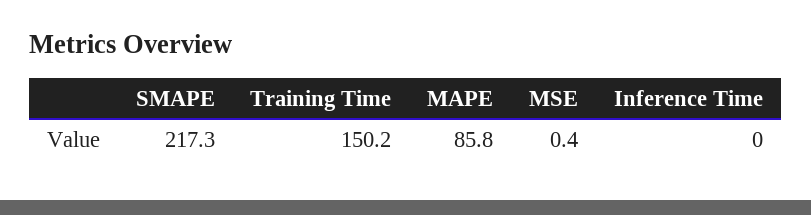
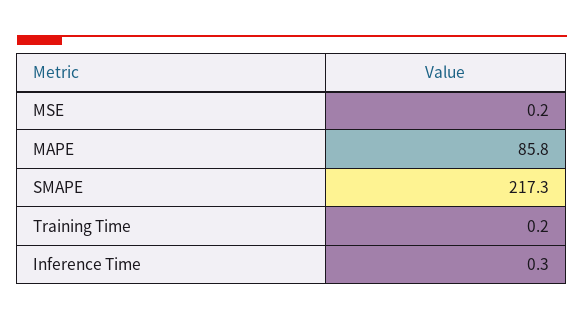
Training Time: 150.2 -> 0.2
MSE: 0.4 -> 0.2
Inference Time: 0 -> 0.3

